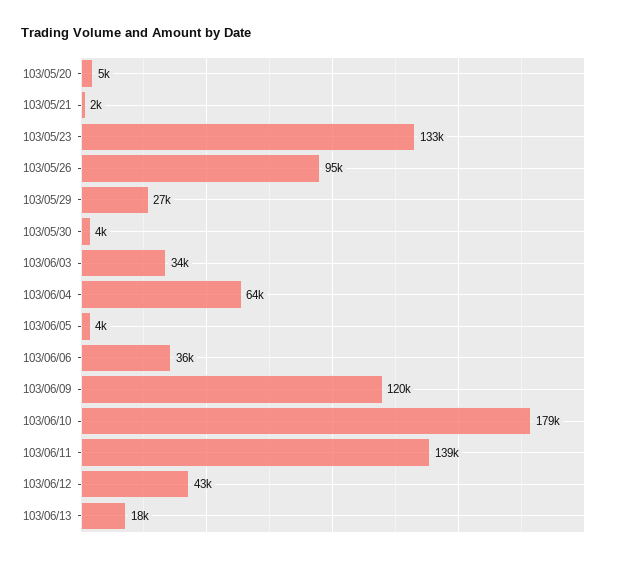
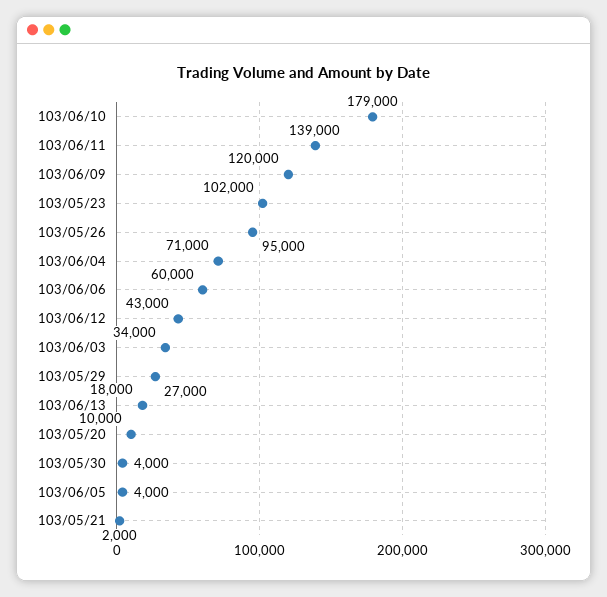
103/05/20: 5000 -> 10000
103/05/23: 133000 -> 102000
103/06/04: 64000 -> 71000
103/06/06: 36000 -> 60000

